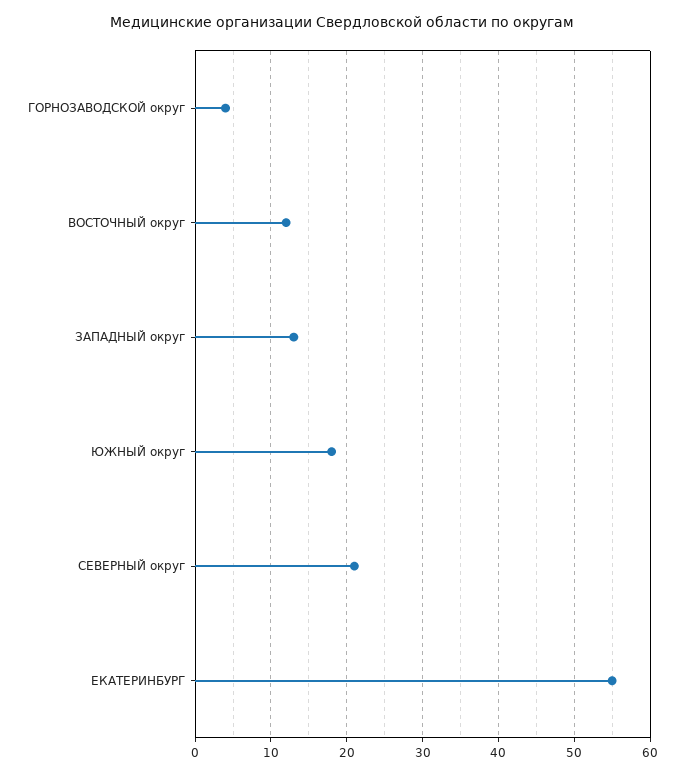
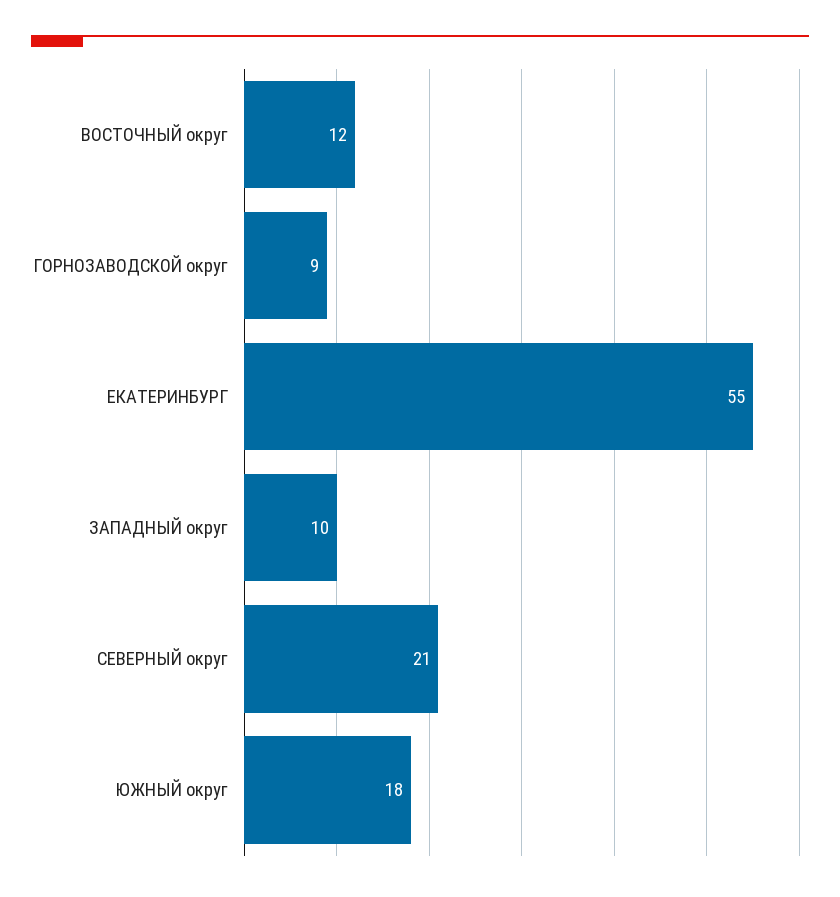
ГОРНОЗАВОДСКОЙ округ: 4 -> 9
ЗАПАДНЫЙ округ: 13 -> 10

